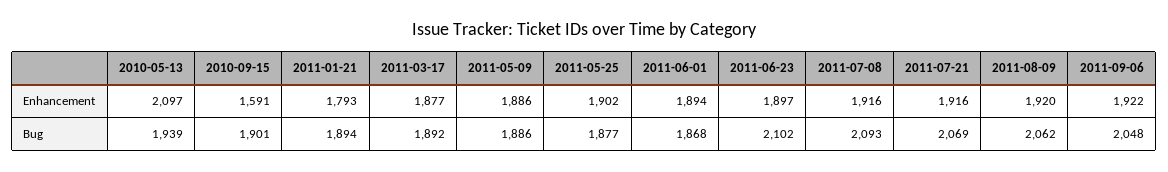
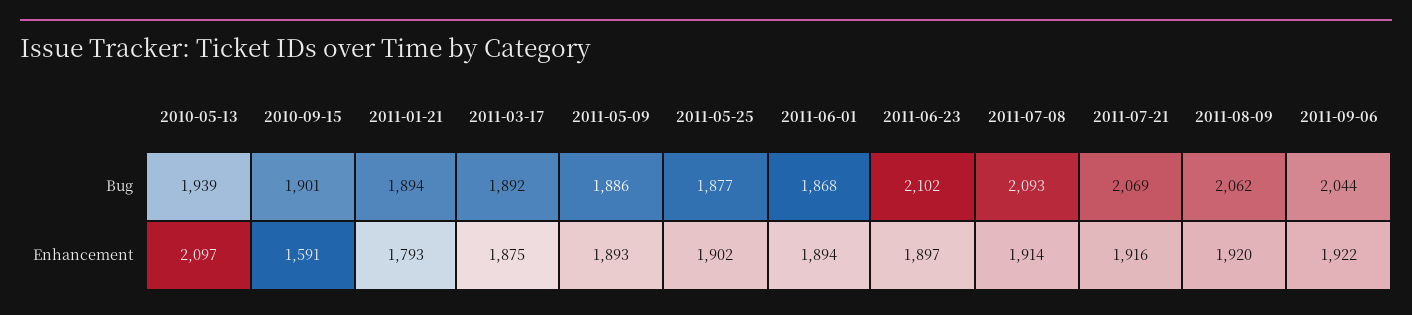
2011-03-17, Enhancement: 1877 -> 1875
2011-05-09, Enhancement: 1886 -> 1893
2011-07-08, Enhancement: 1916 -> 1914
2011-09-06, Bug: 2048 -> 2044

